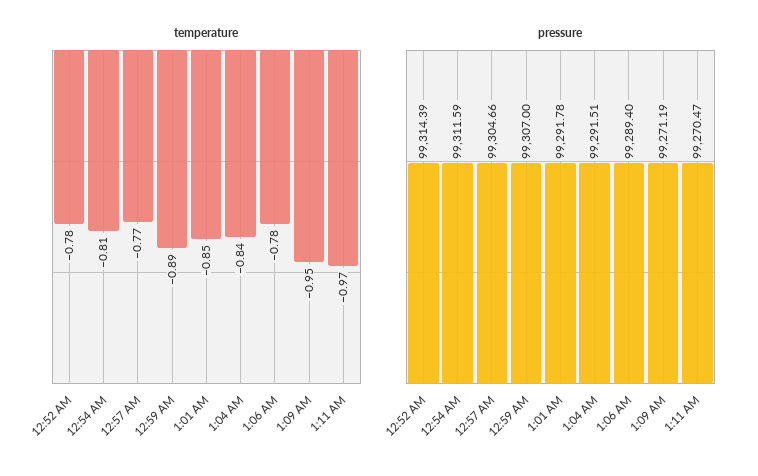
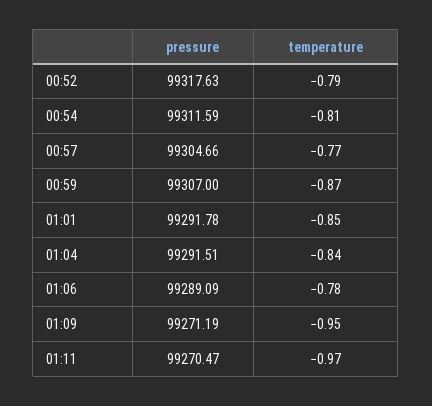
temperature, 12:52 AM: -0.78 -> -0.79
temperature, 12:59 AM: -0.89 -> -0.87
pressure, 12:52 AM: 99314.39 -> 99317.63
pressure, 1:06 AM: 99289.4 -> 99289.09

